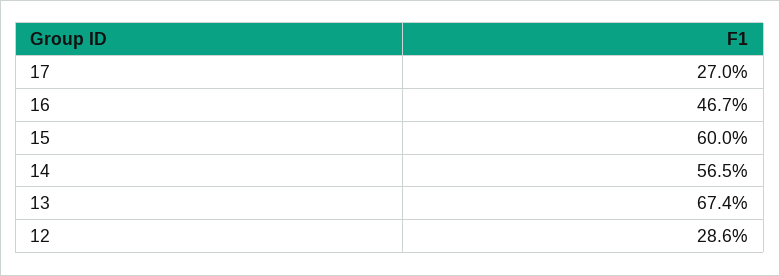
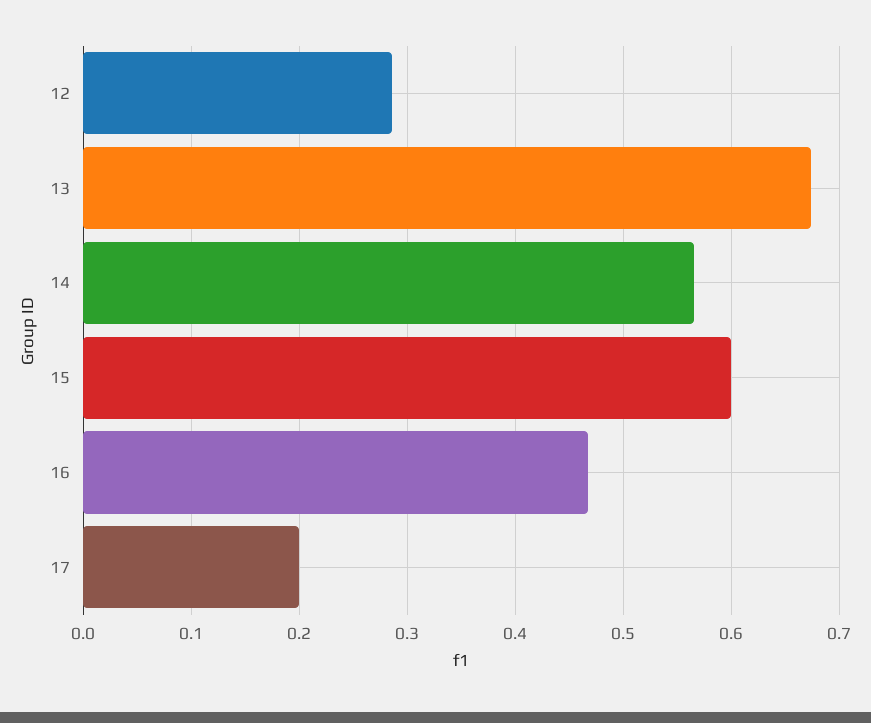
17: 0.27 -> 0.2

